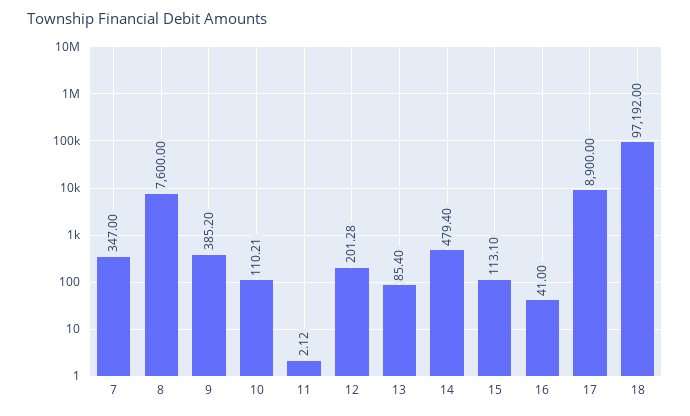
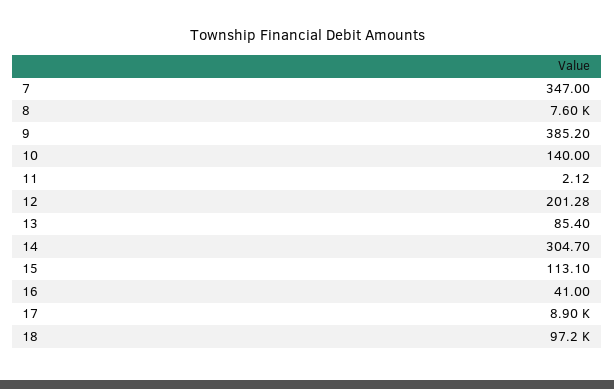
10: 110.21 -> 140
14: 479.4 -> 304.7

